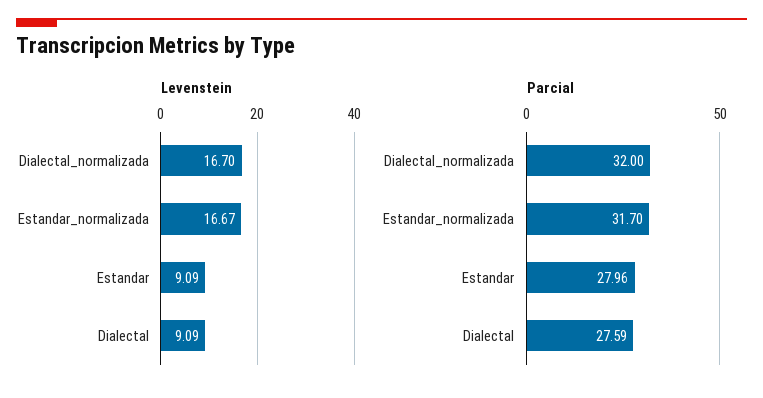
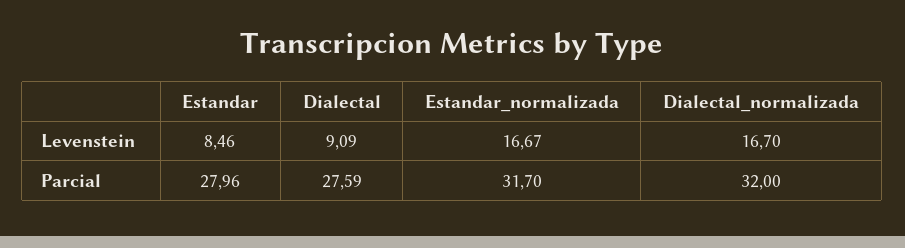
Levenstein, Estandar: 9.09 -> 8.46

